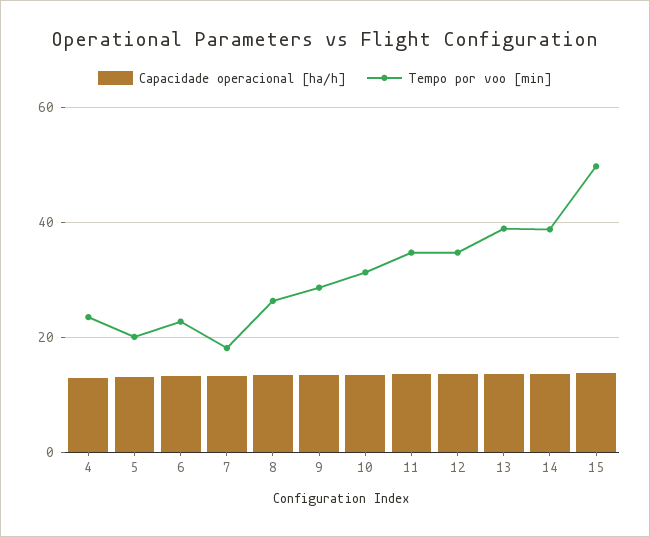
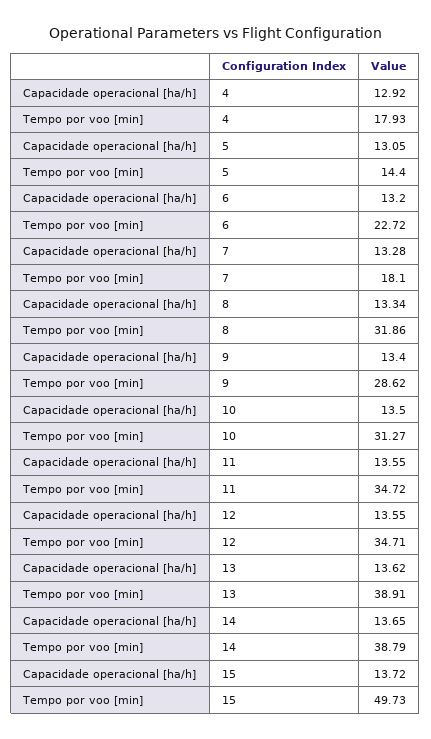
Tempo por voo [min], 4: 24 -> 17.93
Tempo por voo [min], 5: 20 -> 14.4
Tempo por voo [min], 8: 26 -> 31.86

